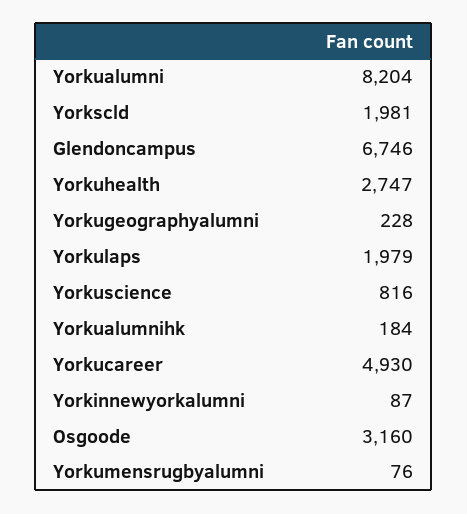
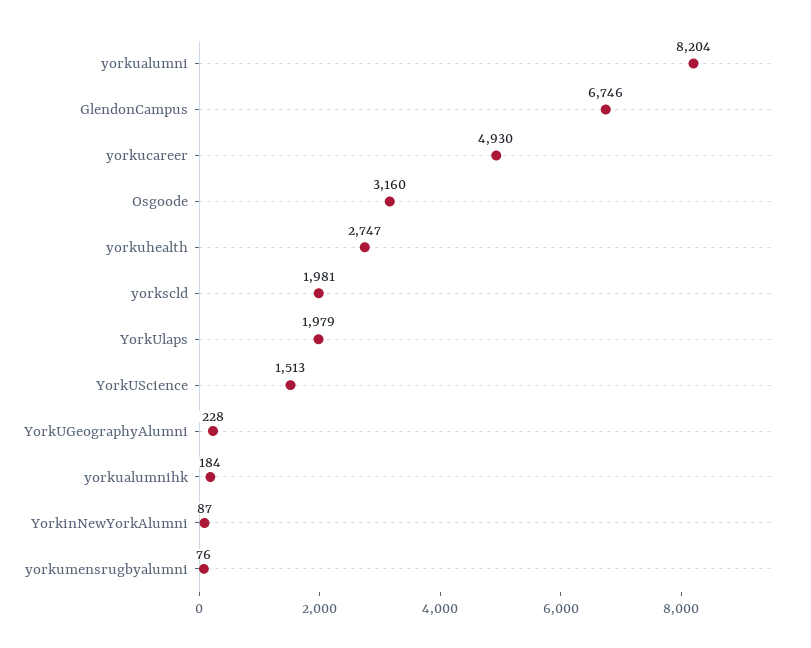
Yorkuscience: 816 -> 1513

